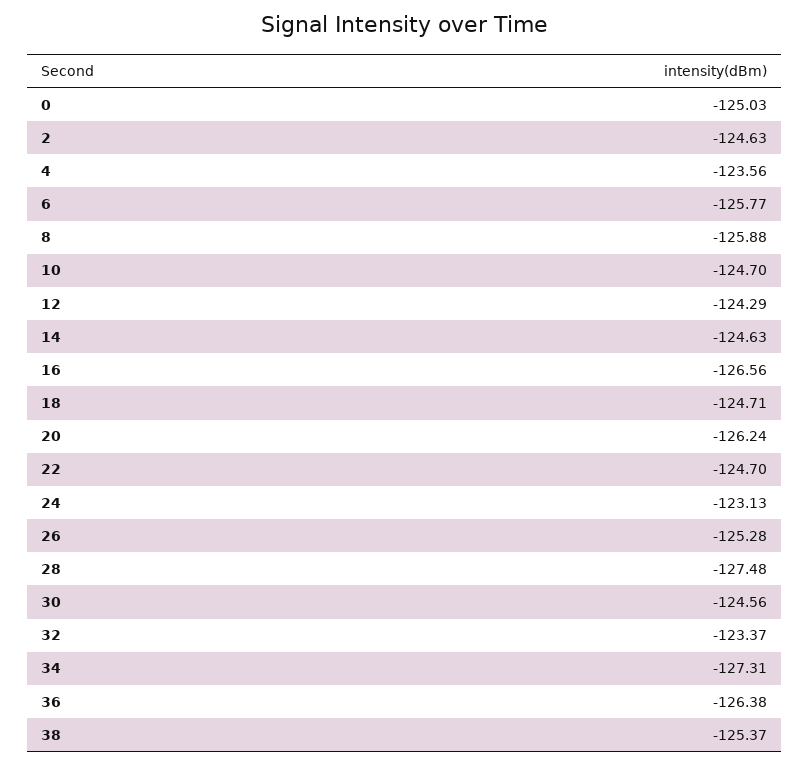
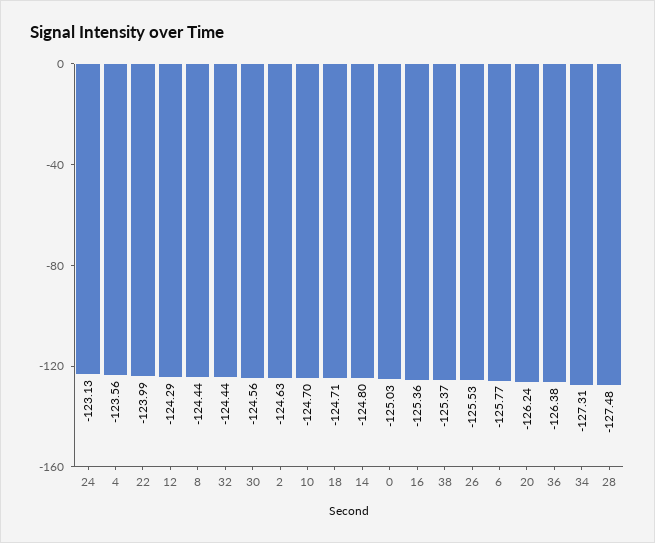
8: -125.88 -> -124.44
14: -124.63 -> -124.8
16: -126.56 -> -125.36
22: -124.7 -> -123.99
26: -125.28 -> -125.53
32: -123.37 -> -124.44

